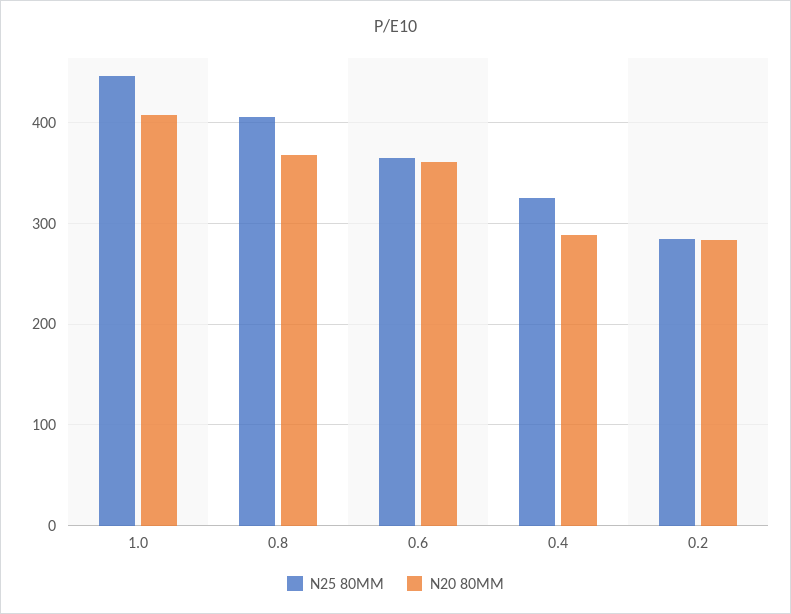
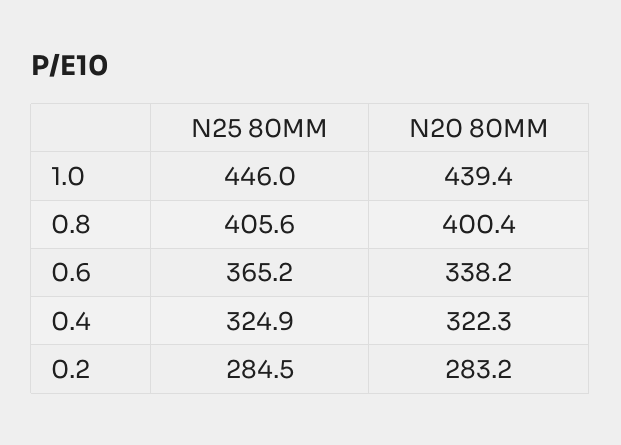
N20 80MM, 1.0: 410 -> 439.4
N20 80MM, 0.8: 370 -> 400.4
N20 80MM, 0.6: 360 -> 338.2
N20 80MM, 0.4: 290 -> 322.3

